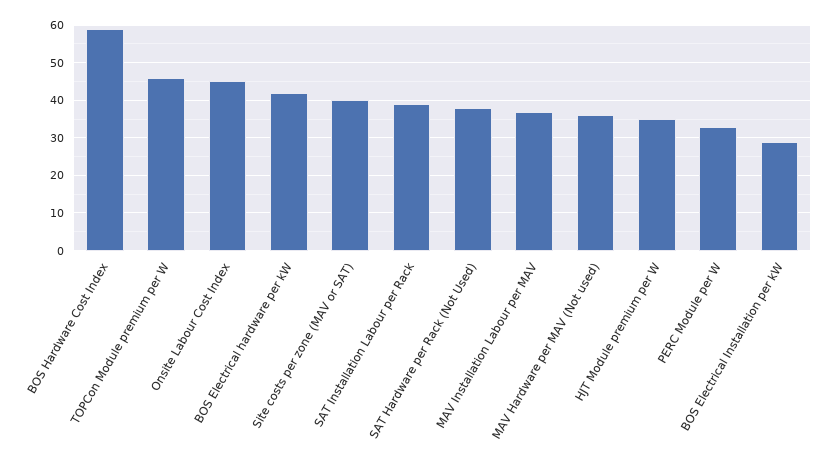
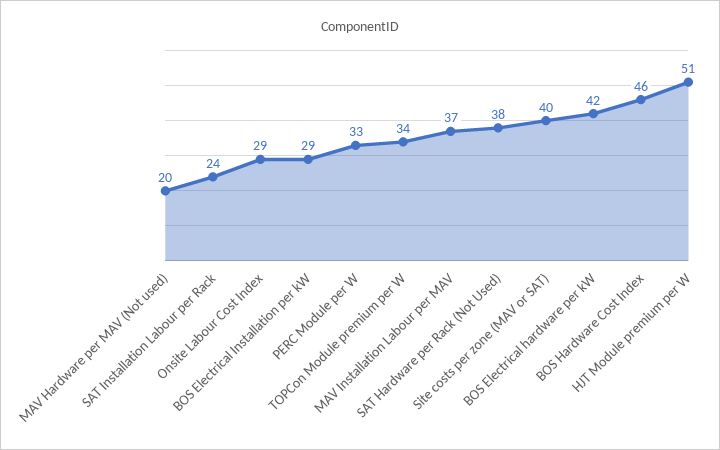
BOS Hardware Cost Index: 60 -> 46
TOPCon Module premium per W: 45 -> 34
Onsite Labour Cost Index: 45 -> 29
SAT Installation Labour per Rack: 40 -> 24
MAV Hardware per MAV (Not used): 35 -> 20
HJT Module premium per W: 35 -> 51

